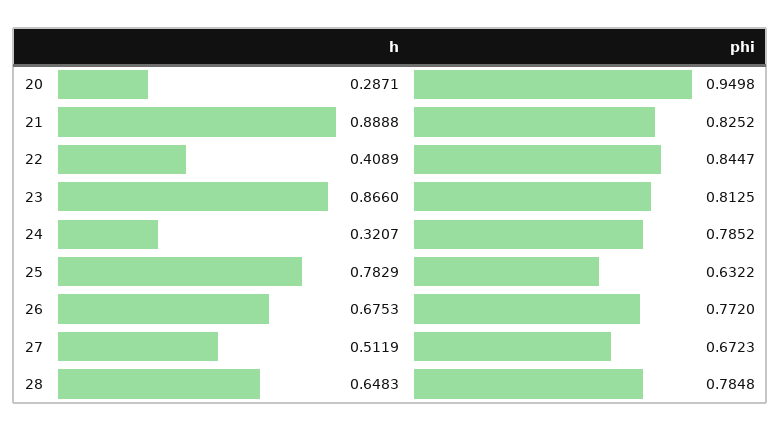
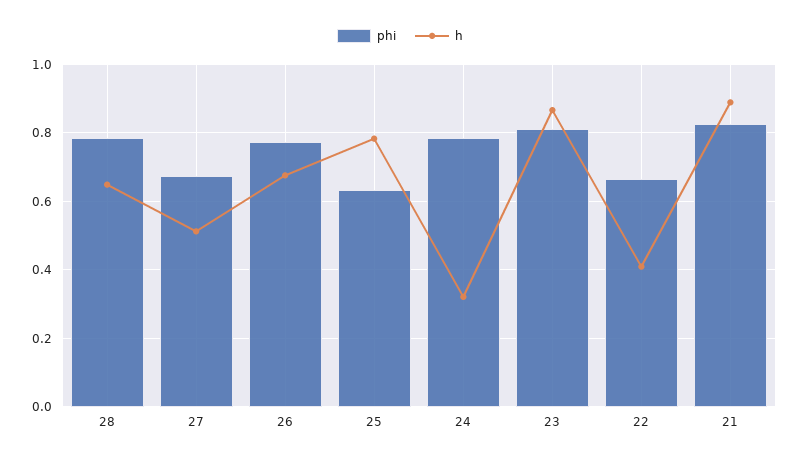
h, 20: 0.2871 -> none
phi, 20: 0.9498 -> none
phi, 22: 0.8447 -> 0.66

